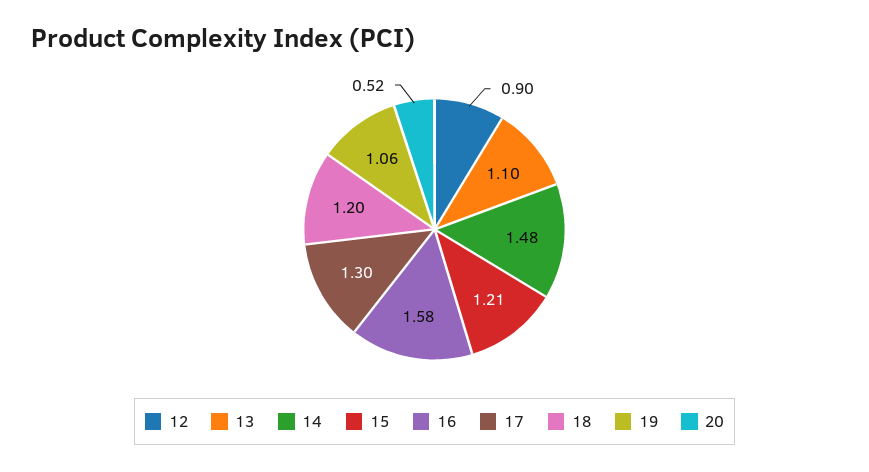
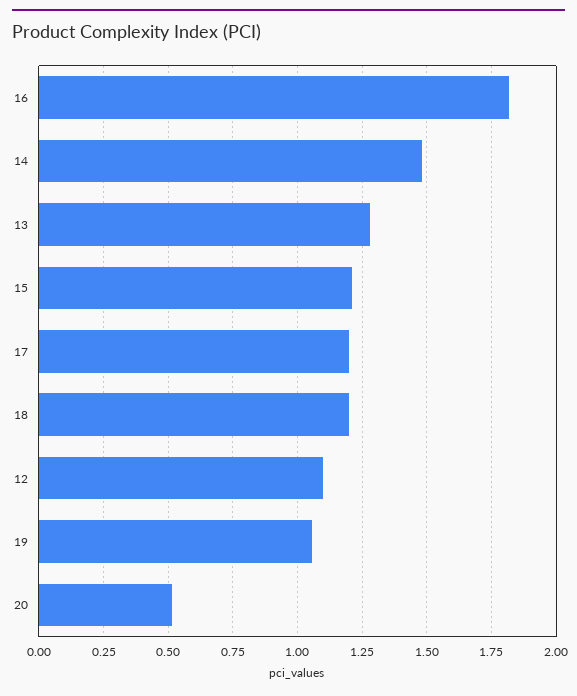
12: 0.9 -> 1.1
13: 1.1 -> 1.275
16: 1.58 -> 1.825
17: 1.3 -> 1.2

